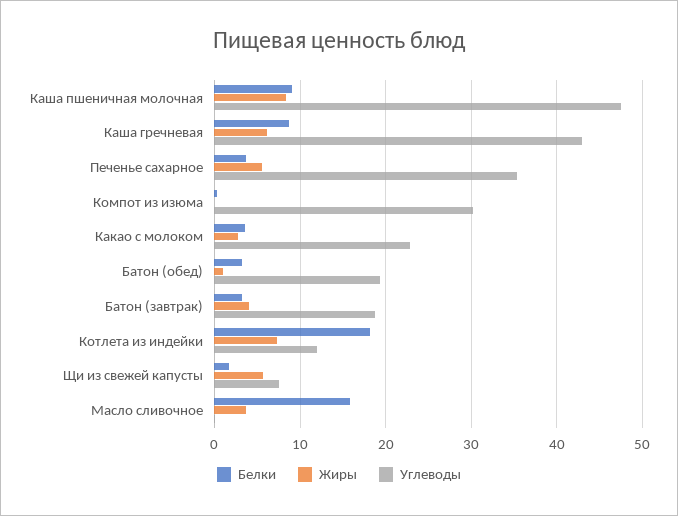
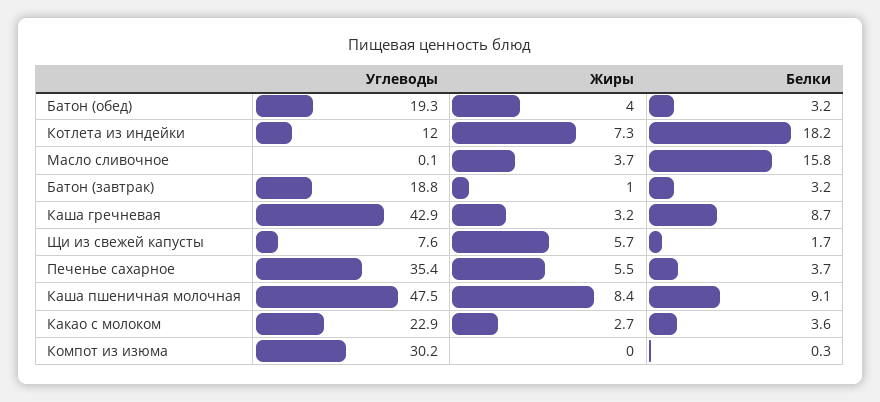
Жиры, Каша гречневая: 6 -> 3.2
Жиры, Батон (обед): 1 -> 4
Жиры, Батон (завтрак): 4 -> 1

